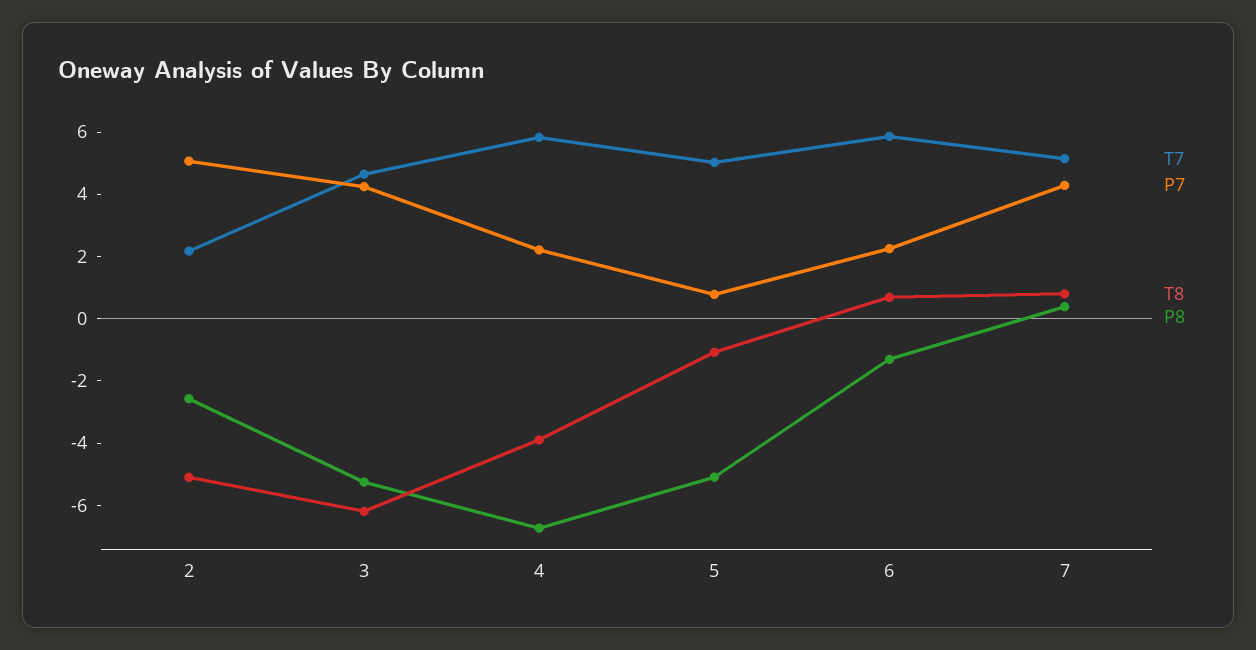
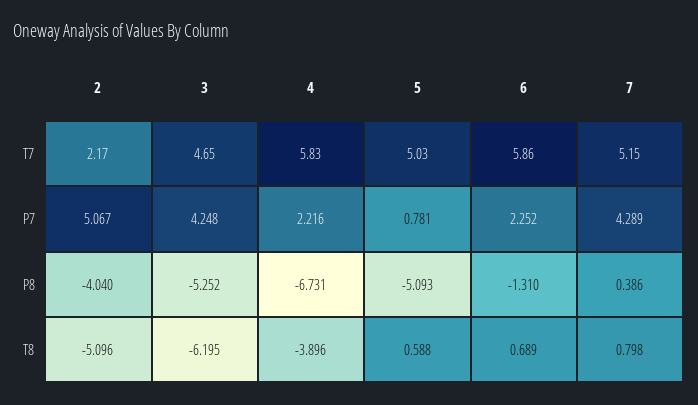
P8, 2: -2.5 -> -4.04
T8, 5: -1 -> 0.588

